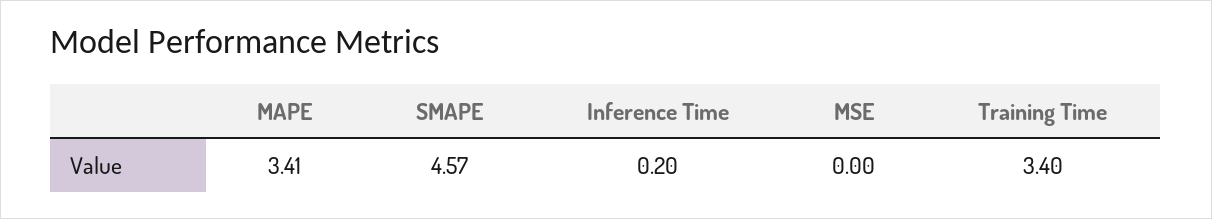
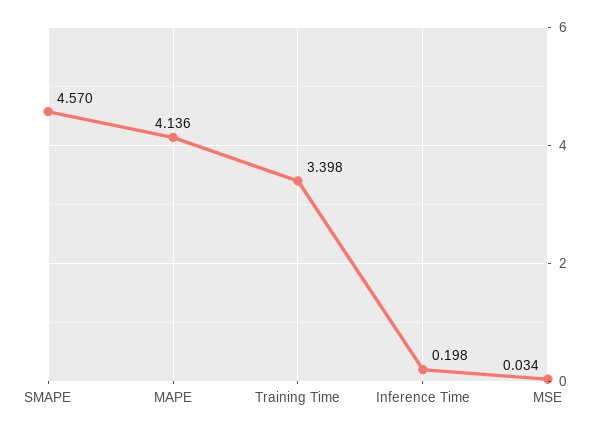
MAPE: 3.41 -> 4.136
MSE: 0 -> 0.034

